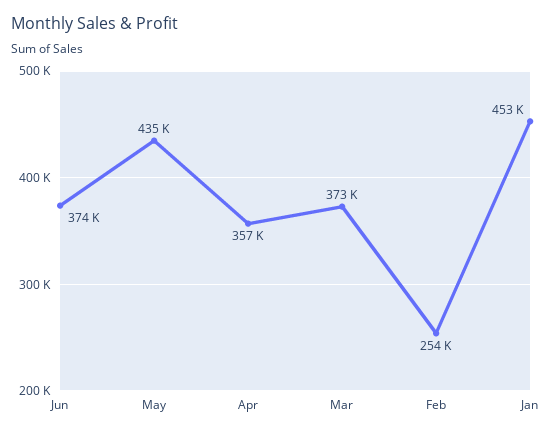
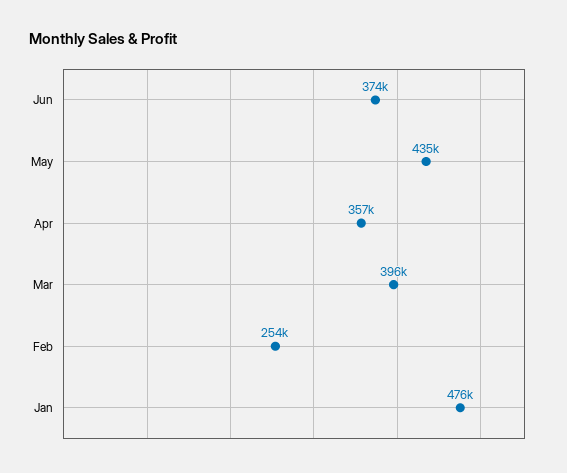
Mar: 373000 -> 396000
Jan: 453000 -> 476000

